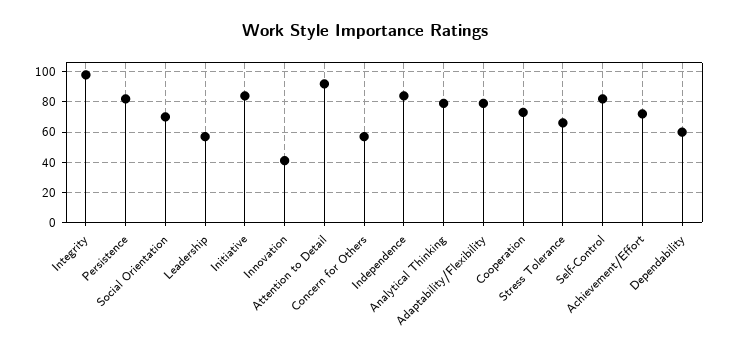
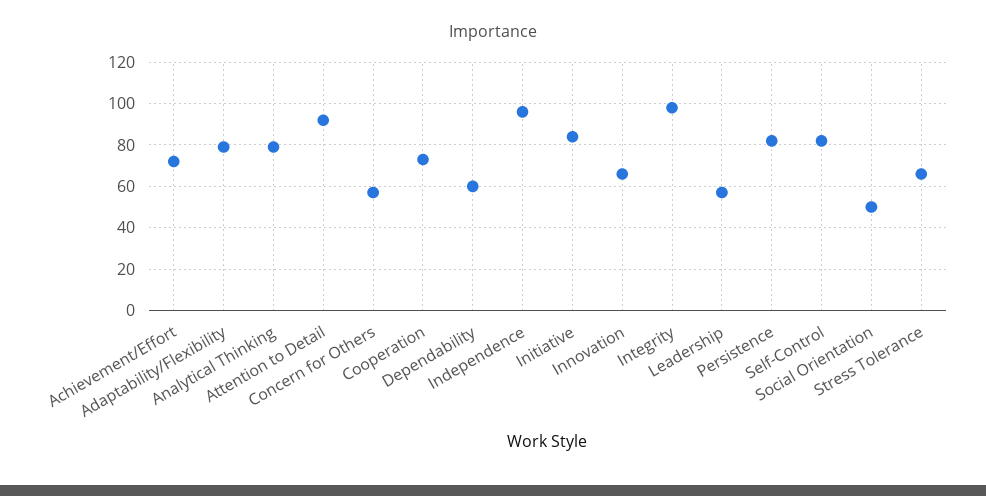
Social Orientation: 70 -> 50
Innovation: 40 -> 65
Independence: 85 -> 95

